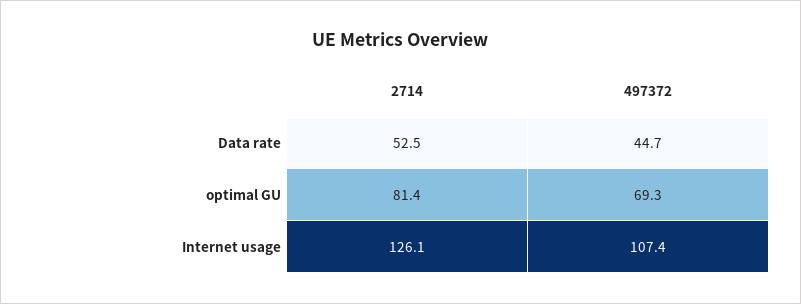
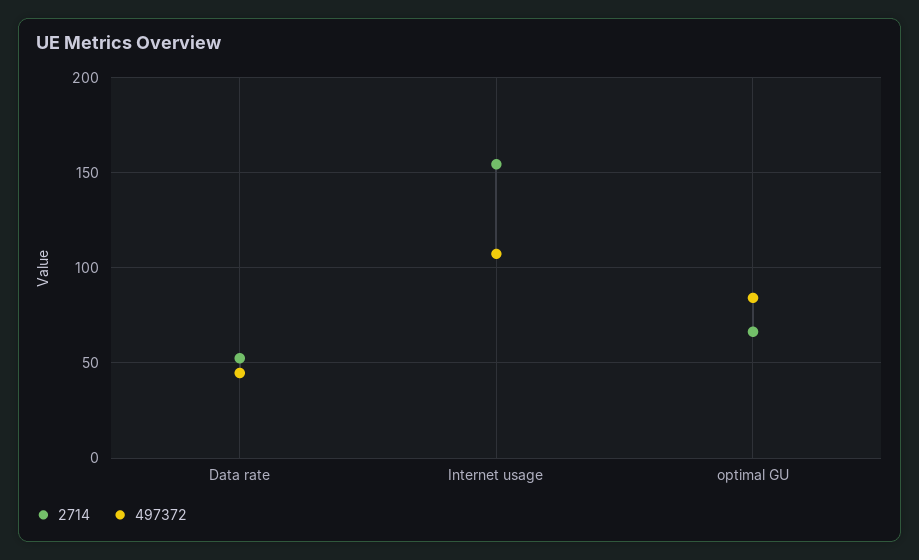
2714, optimal GU: 81.4 -> 65
497372, optimal GU: 69.3 -> 85
2714, Internet usage: 126.1 -> 155

